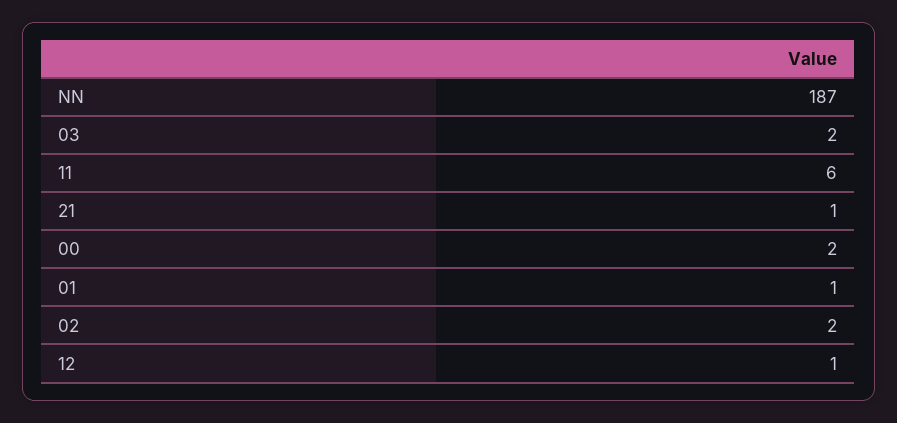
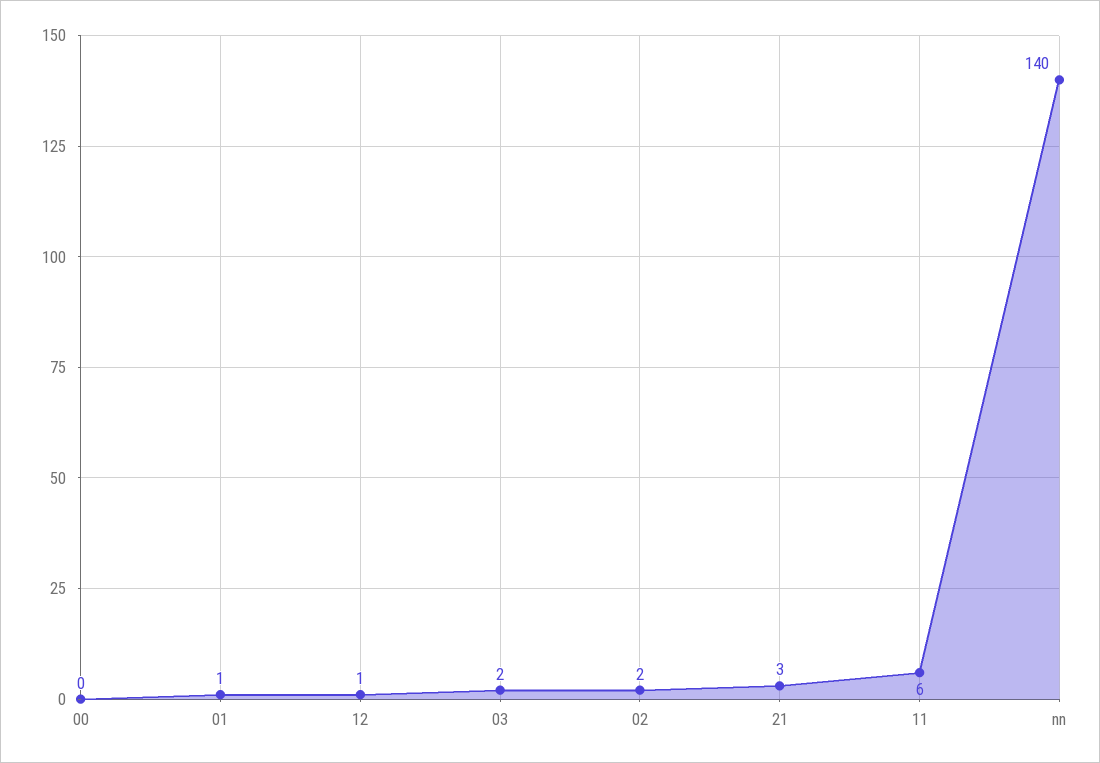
NN: 187 -> 140
21: 1 -> 3
00: 2 -> 0

